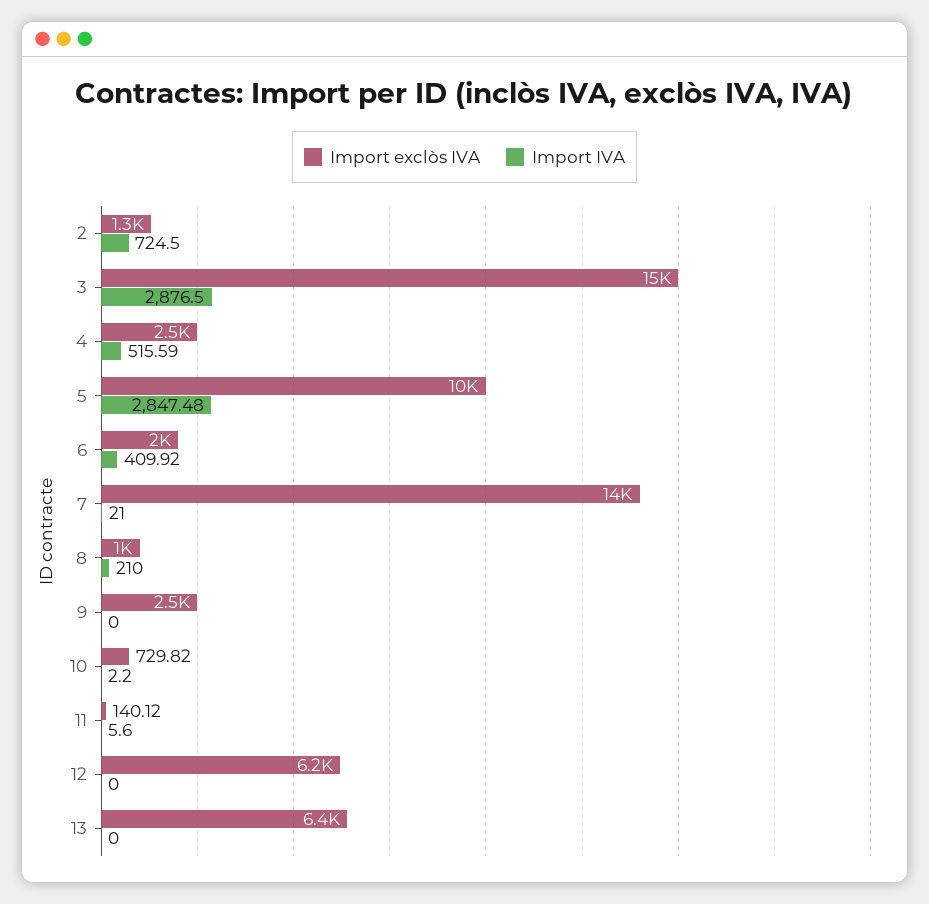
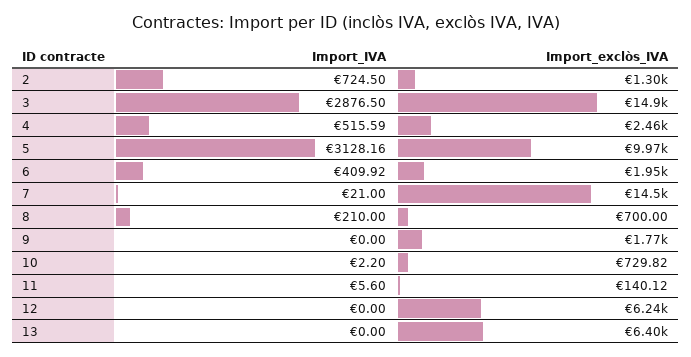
Import IVA, 5: 2847.48 -> 3128.16
Import exclòs IVA, 8: 1000 -> 700
Import exclòs IVA, 9: 2500 -> 1770

